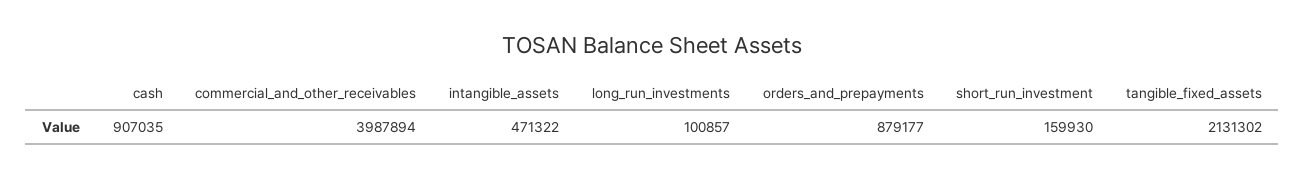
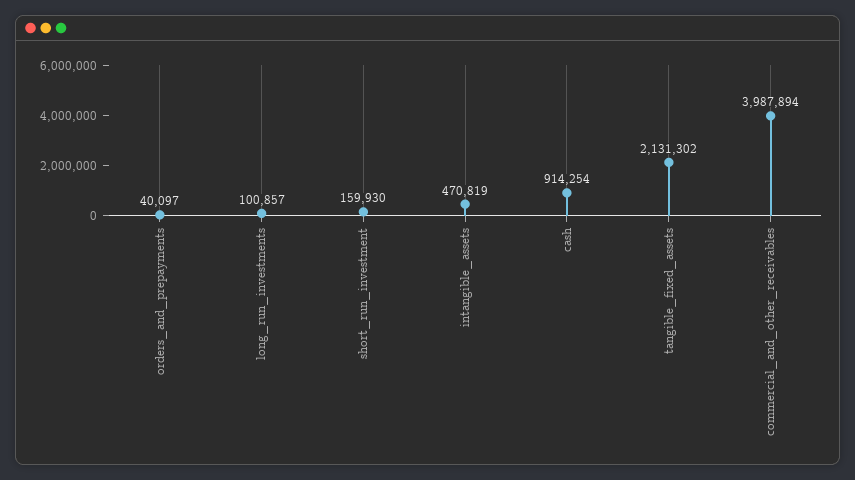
cash: 907035 -> 914254
intangible_assets: 471322 -> 470819
orders_and_prepayments: 879177 -> 40097

